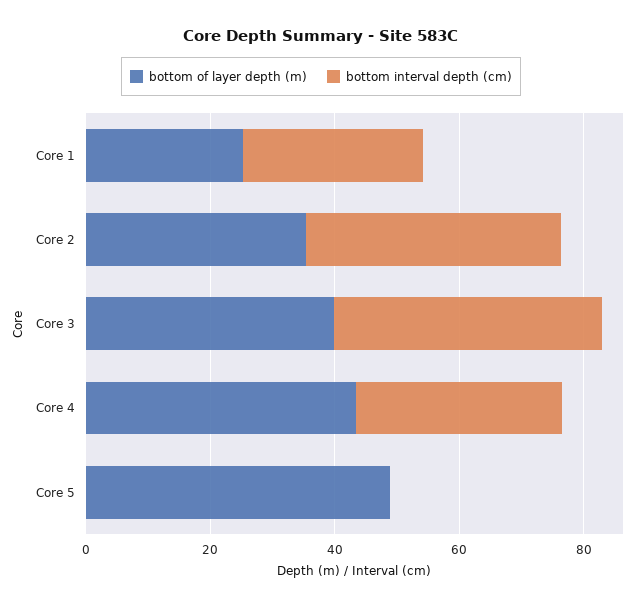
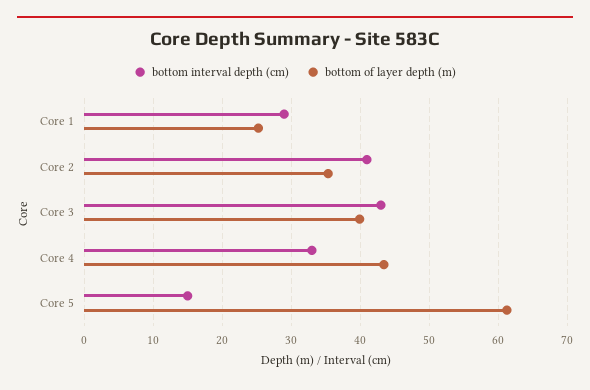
bottom of layer depth (m), Core 5: 50 -> 61
bottom interval depth (cm), Core 5: 0 -> 15

